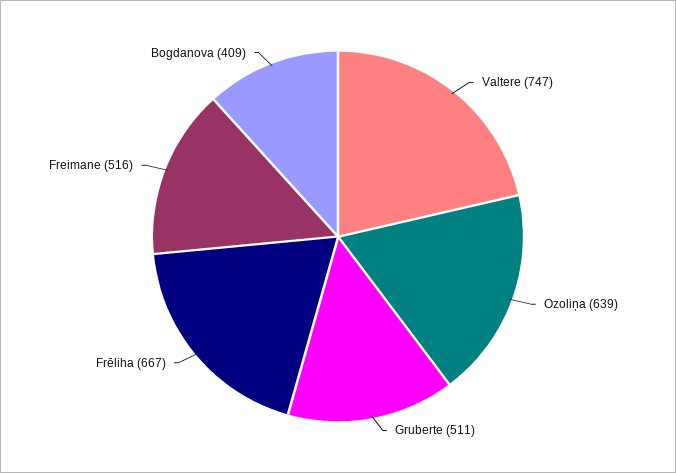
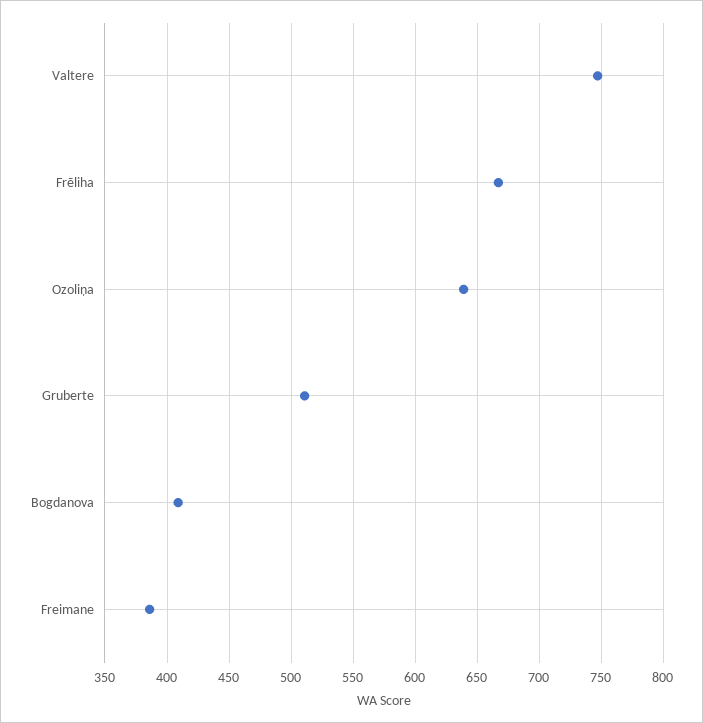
Freimane: 516 -> 385

